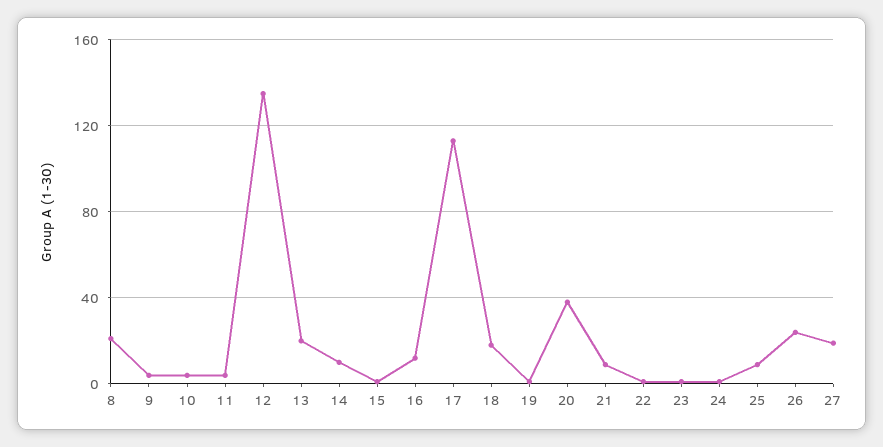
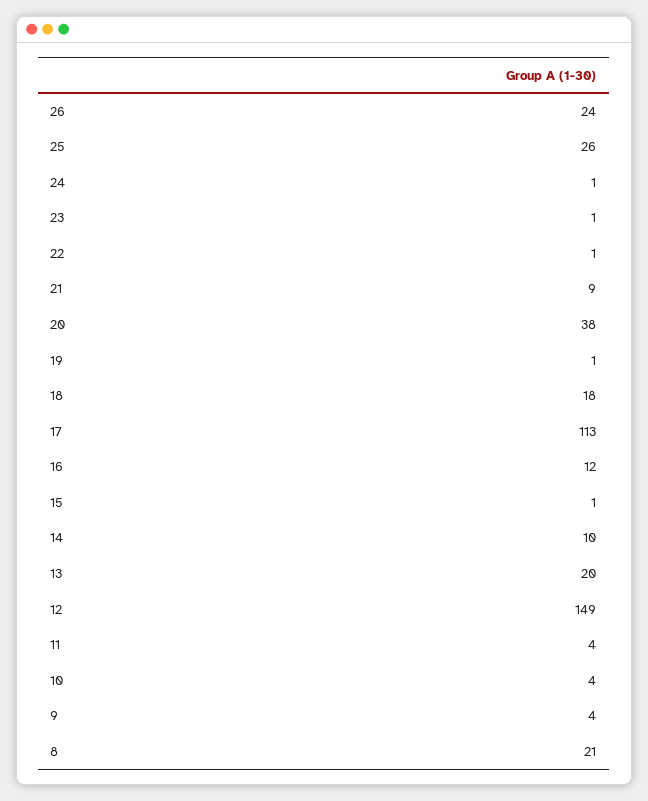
12: 135 -> 149
25: 10 -> 26
27: 20 -> none

